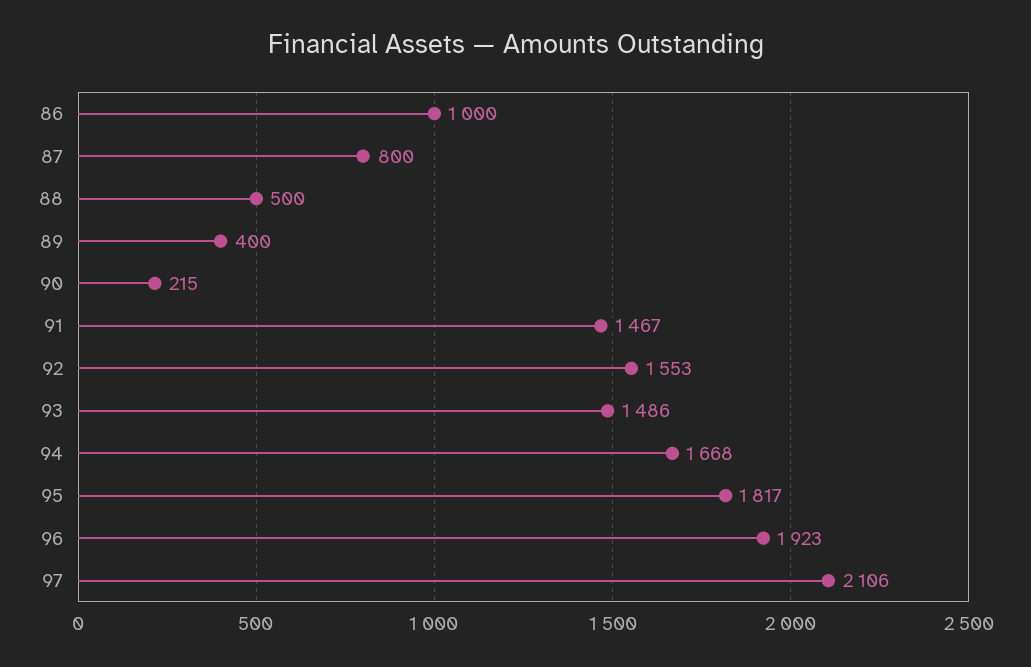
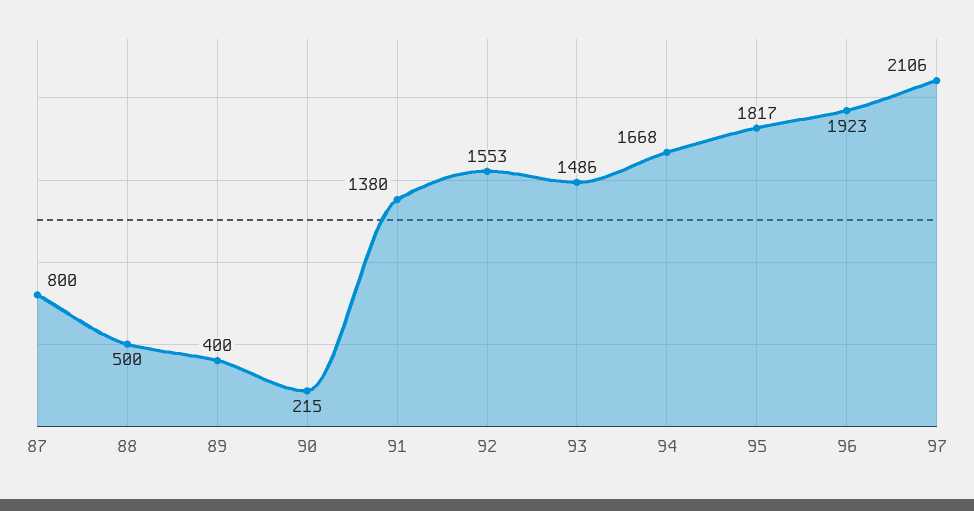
86: 1000 -> none
91: 1467 -> 1380

